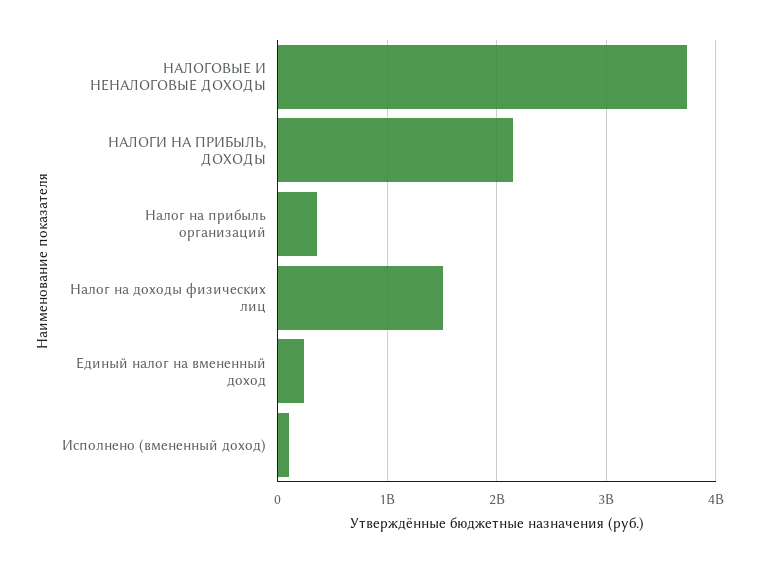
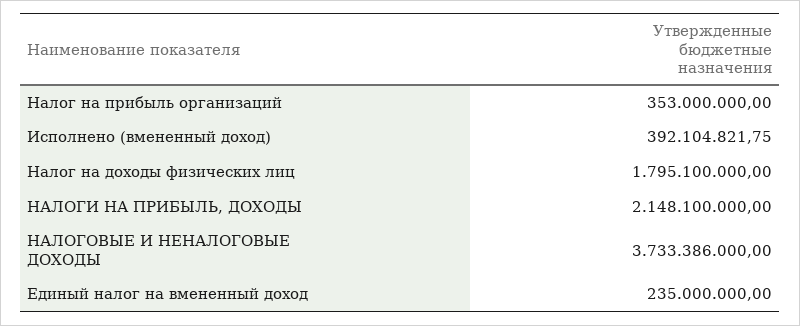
Налог на доходы физических лиц: 1500000000 -> 1795100000
Исполнено (вмененный доход): 100000000 -> 392104821.75

